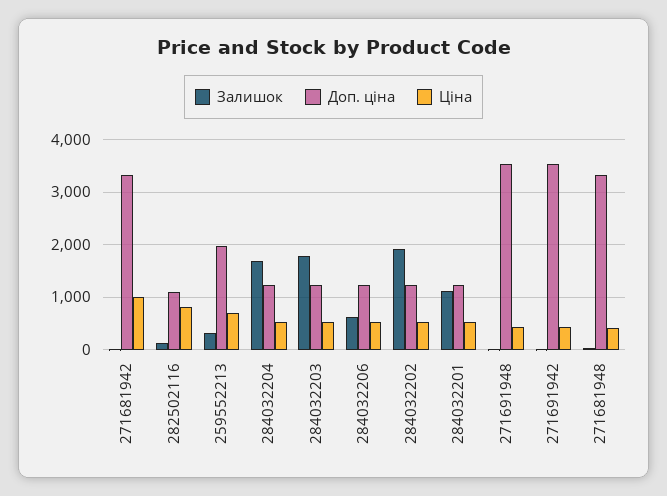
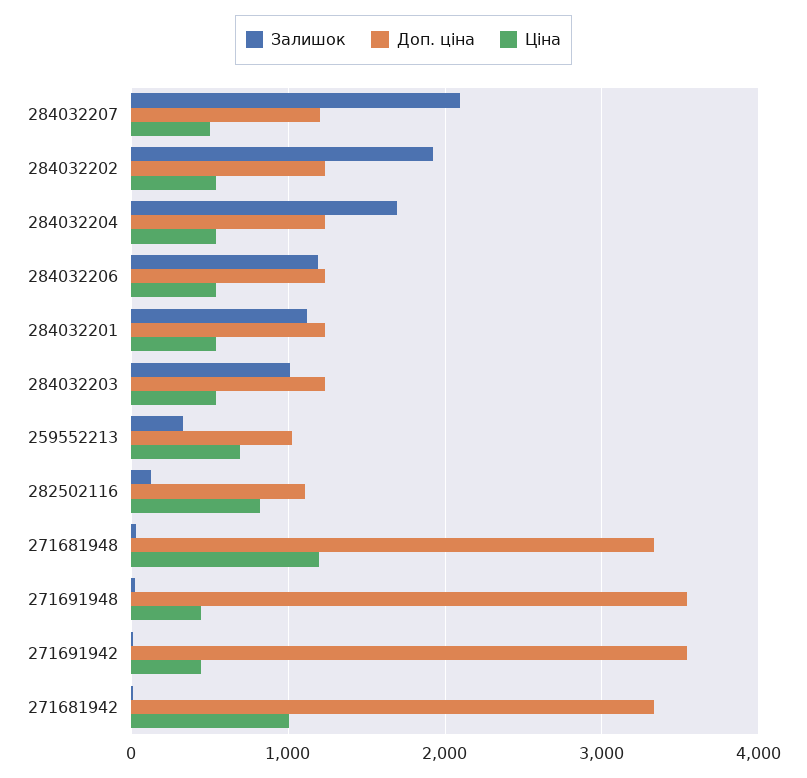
Доп. ціна, 259552213: 2000 -> 1000
Залишок, 284032203: 1800 -> 1000
Залишок, 284032206: 600 -> 1200
Ціна, 271681948: 400 -> 1200
Залишок, 284032207: none -> 2100
Доп. ціна, 284032207: none -> 1200
Ціна, 284032207: none -> 500

